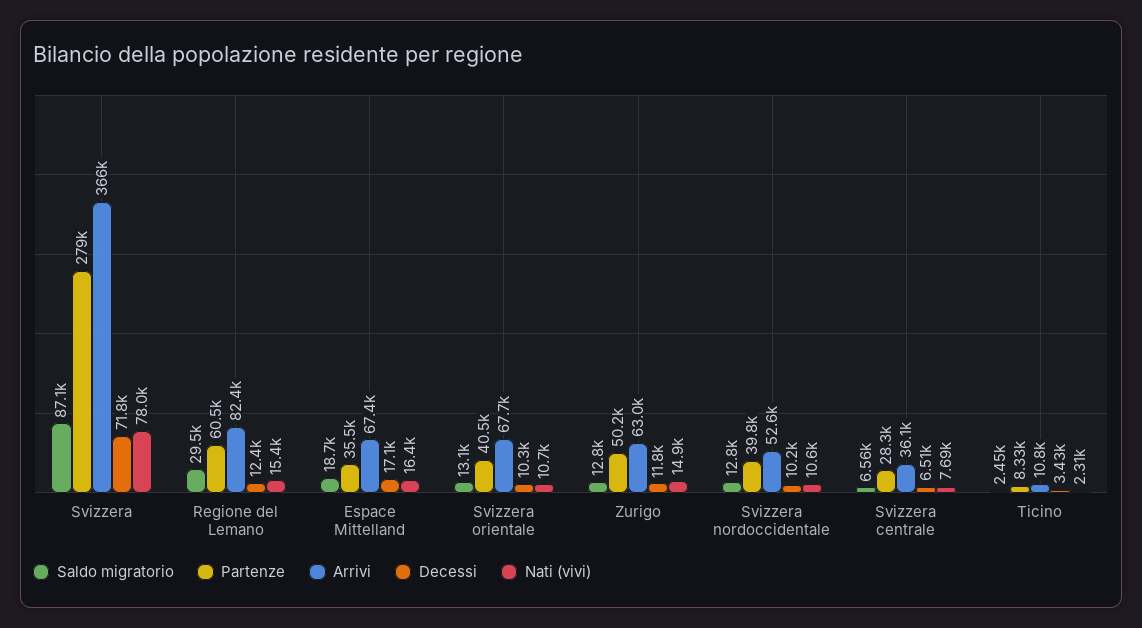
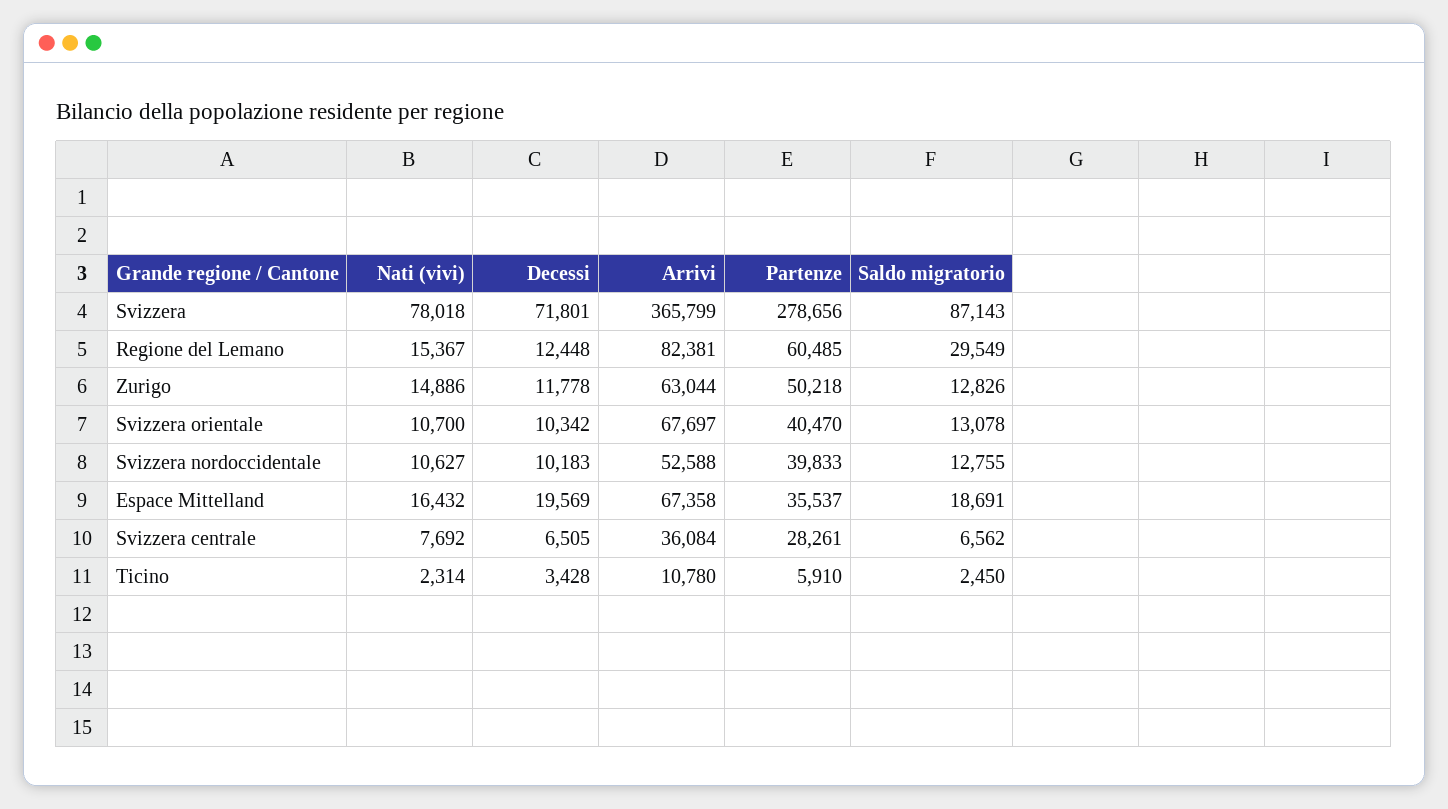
Decessi, Espace Mittelland: 17100 -> 19569
Partenze, Ticino: 8330 -> 5910

